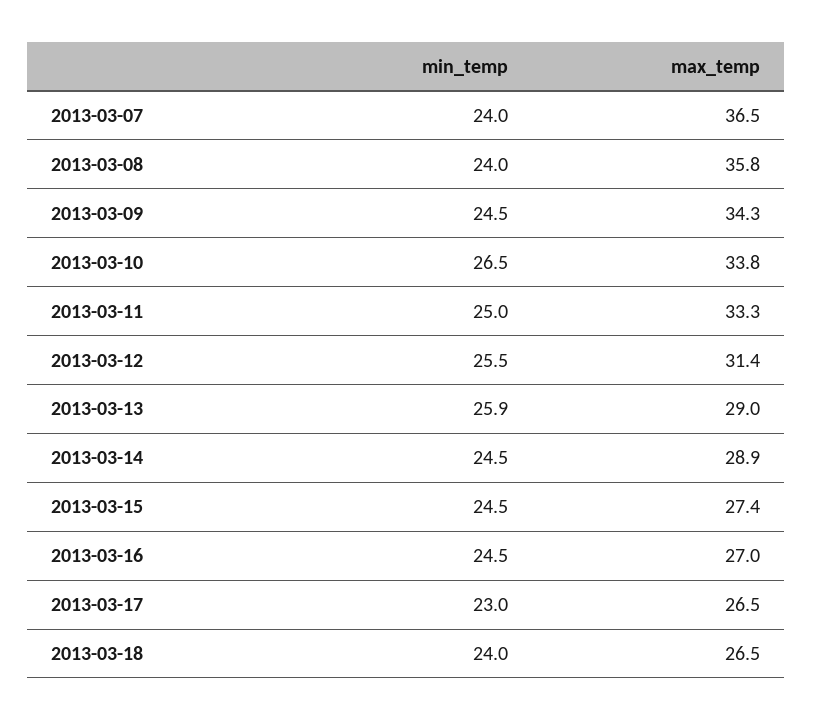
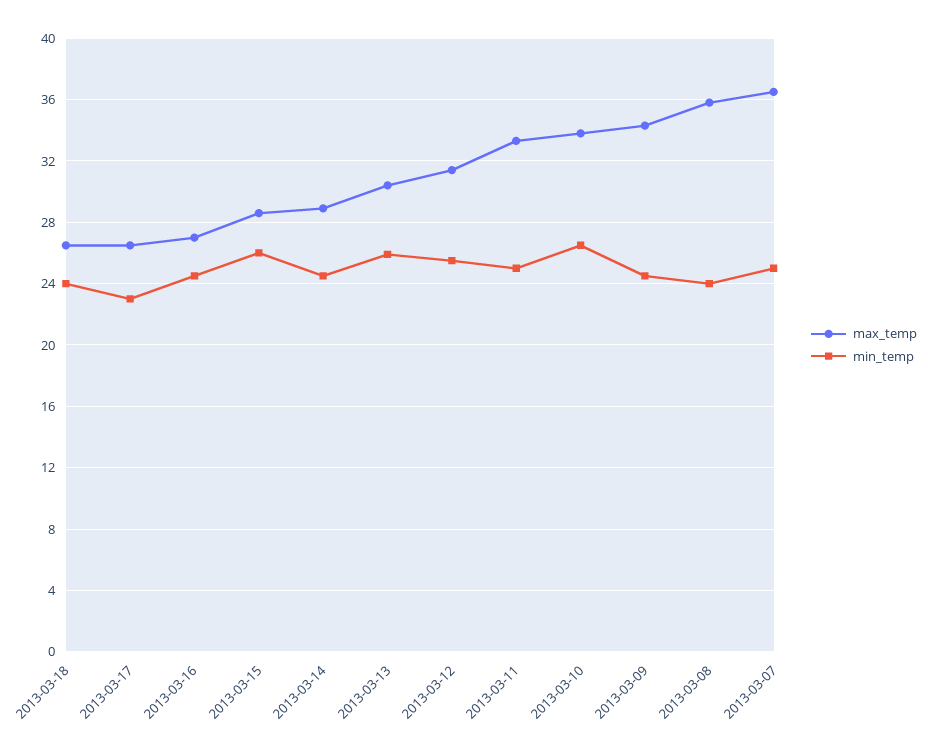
min_temp, 2013-03-07: 24 -> 25
max_temp, 2013-03-13: 29 -> 30.5
min_temp, 2013-03-15: 24.5 -> 26
max_temp, 2013-03-15: 27.4 -> 28.5

